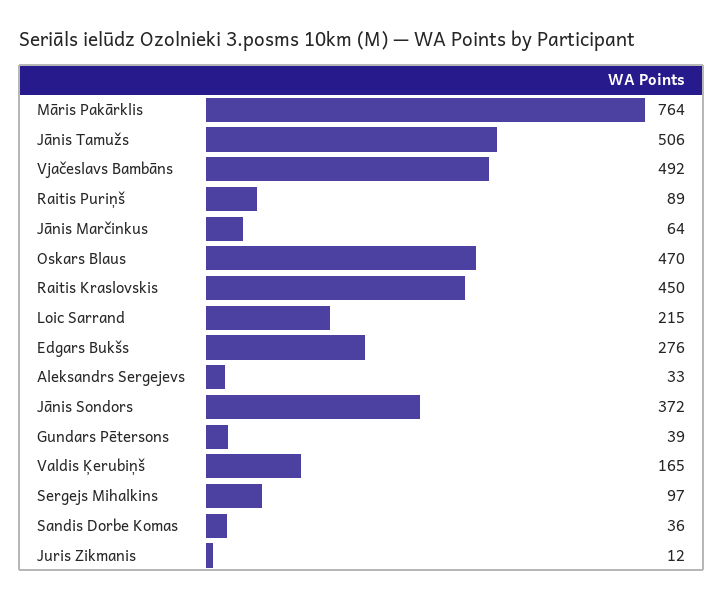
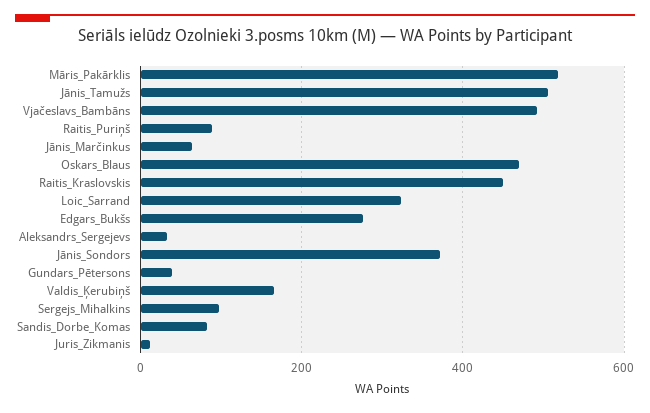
Māris Pakārklis: 764 -> 520
Loic Sarrand: 215 -> 320
Sandis Dorbe Komas: 36 -> 80

